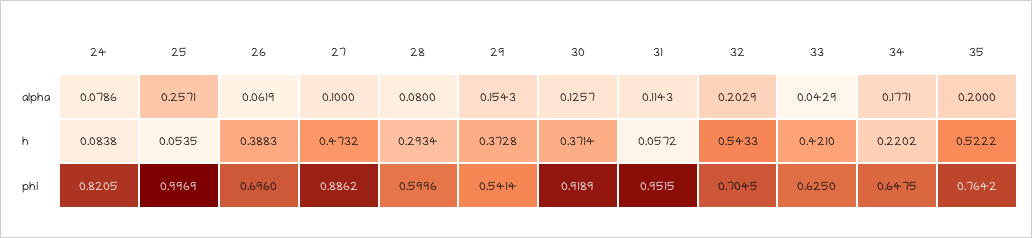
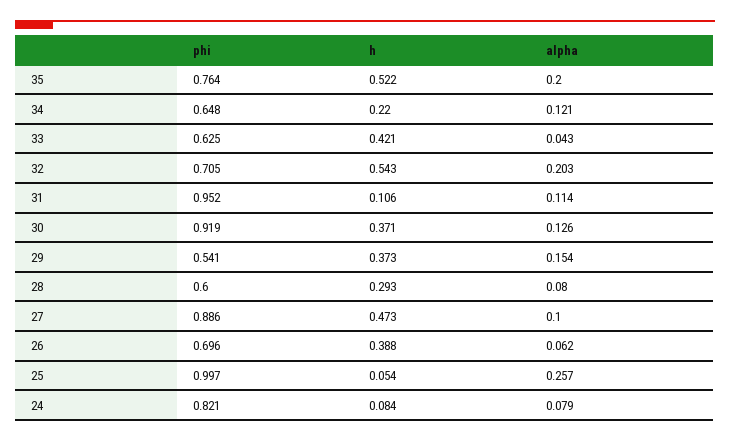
34, alpha: 0.1771 -> 0.121
31, h: 0.0572 -> 0.106

